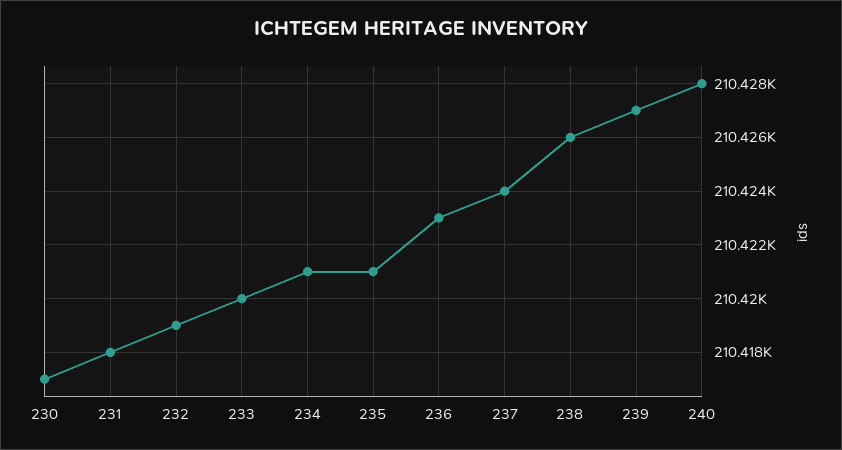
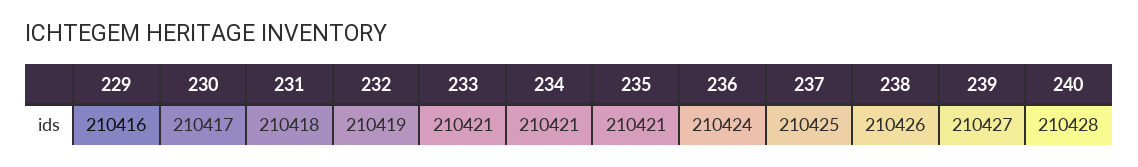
233: 210420 -> 210421
236: 210423 -> 210424
237: 210424 -> 210425
229: none -> 210416

